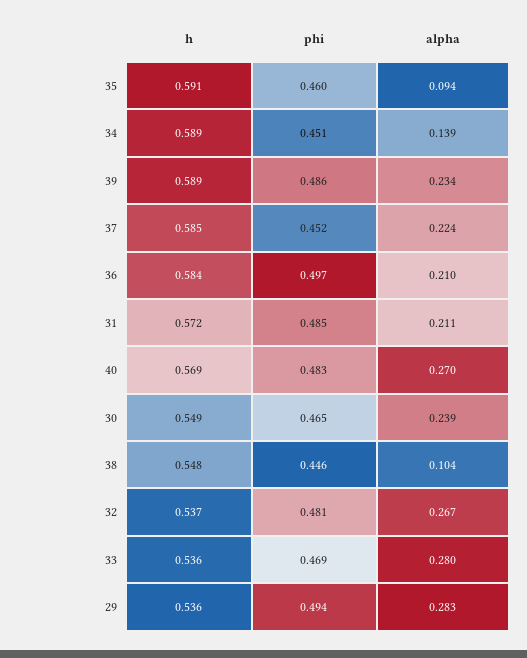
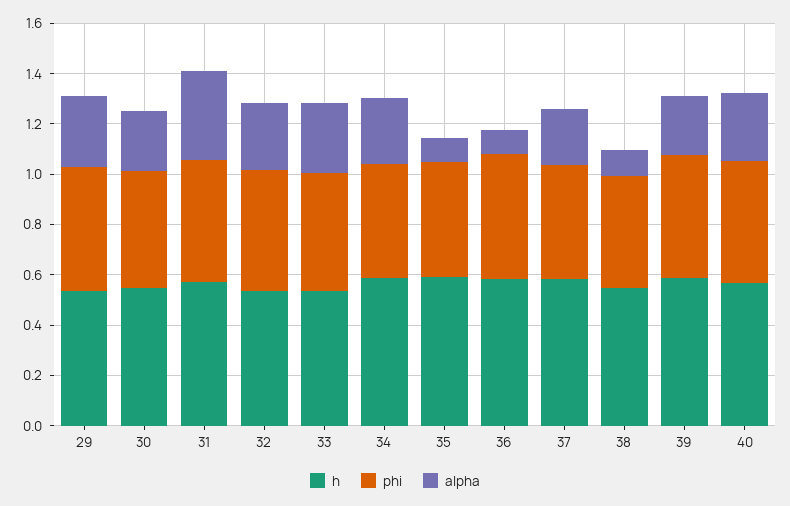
alpha, 34: 0.139 -> 0.25
alpha, 36: 0.21 -> 0.1
alpha, 31: 0.211 -> 0.35

